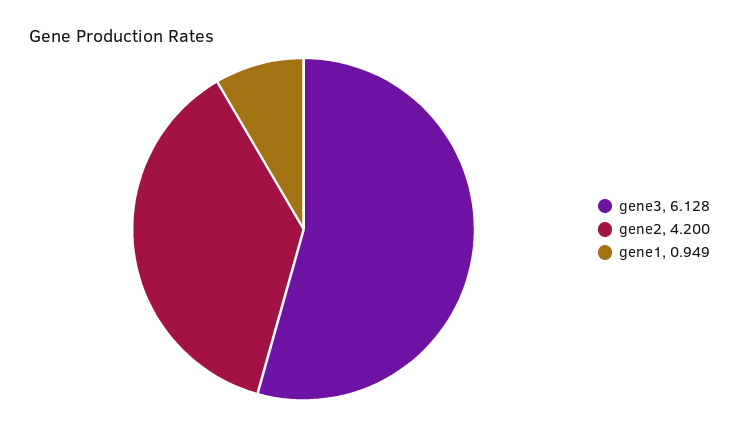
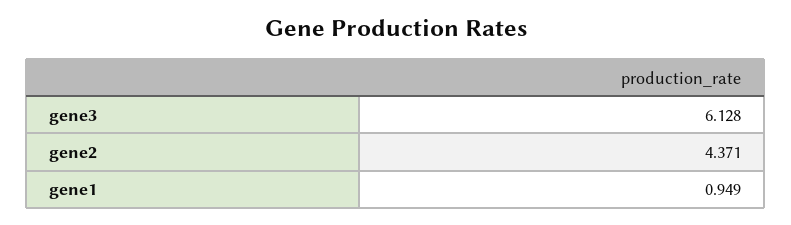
gene2: 4.2 -> 4.371

